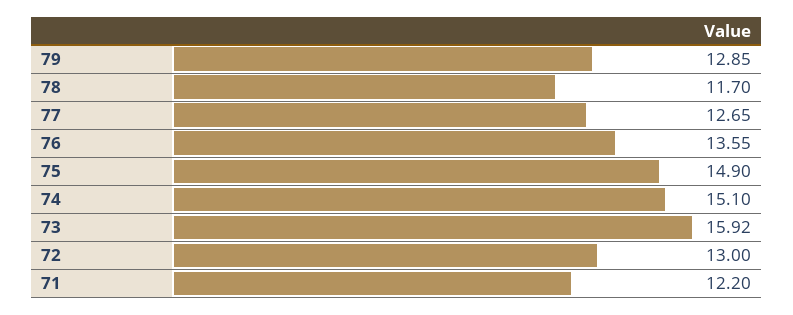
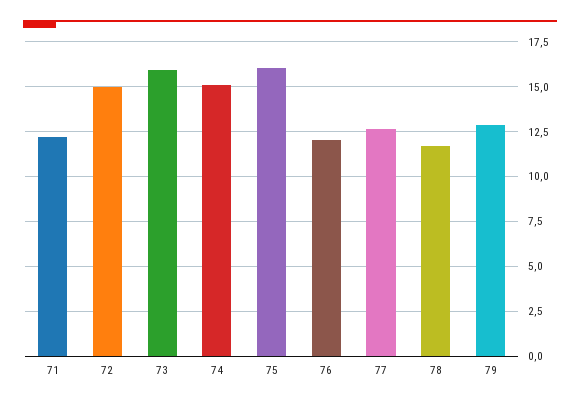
76: 13.55 -> 12
75: 14.9 -> 16
72: 13 -> 15

